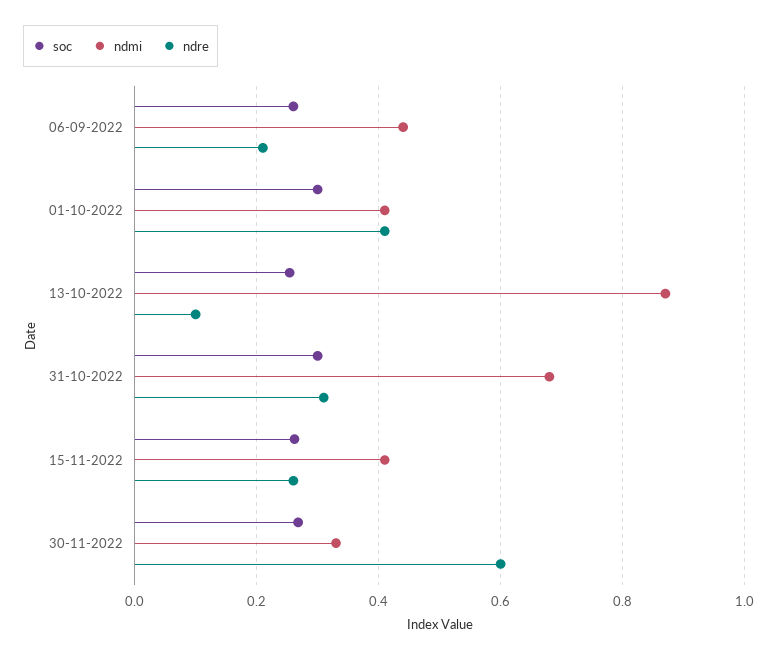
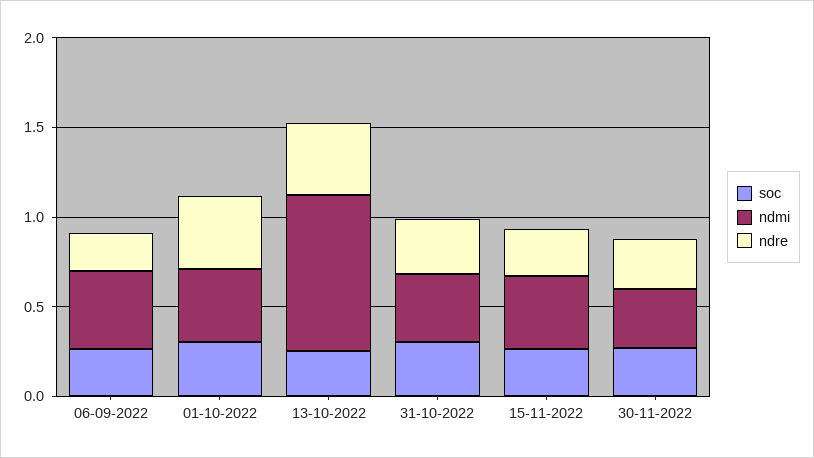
ndre, 13-10-2022: 0.1 -> 0.4
ndmi, 31-10-2022: 0.68 -> 0.4
ndre, 30-11-2022: 0.6 -> 0.3

